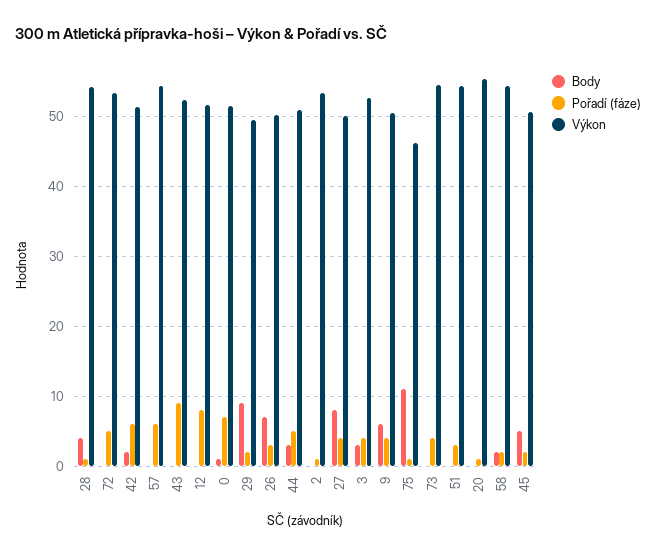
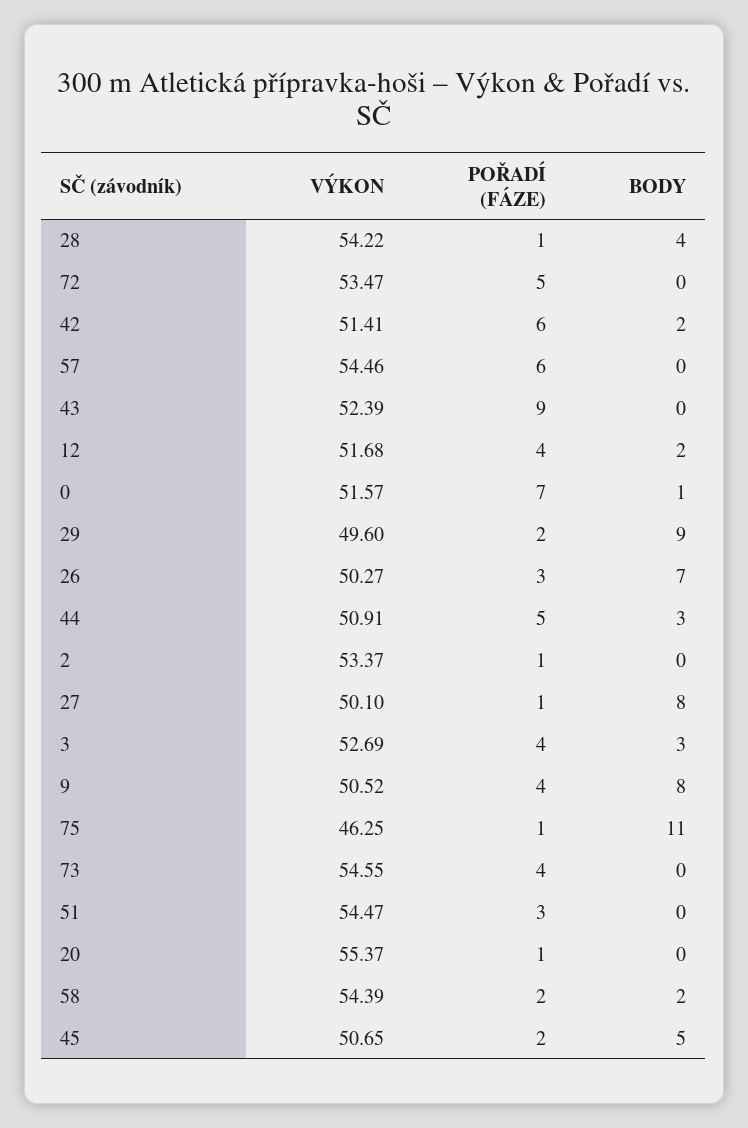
Body, 12: 0 -> 2
Pořadí (fáze), 12: 8 -> 4
Pořadí (fáze), 27: 4 -> 1
Body, 9: 6 -> 8

